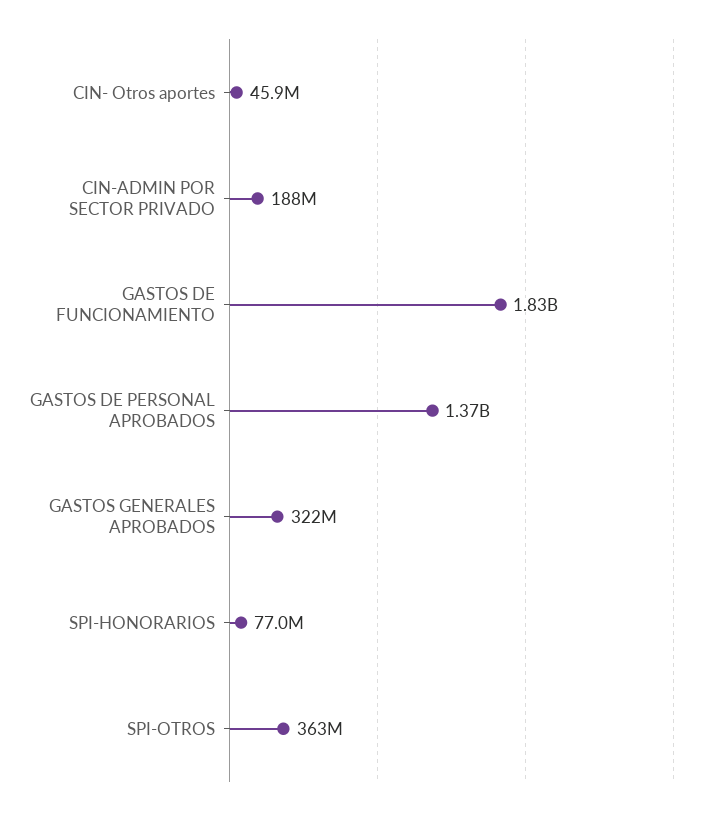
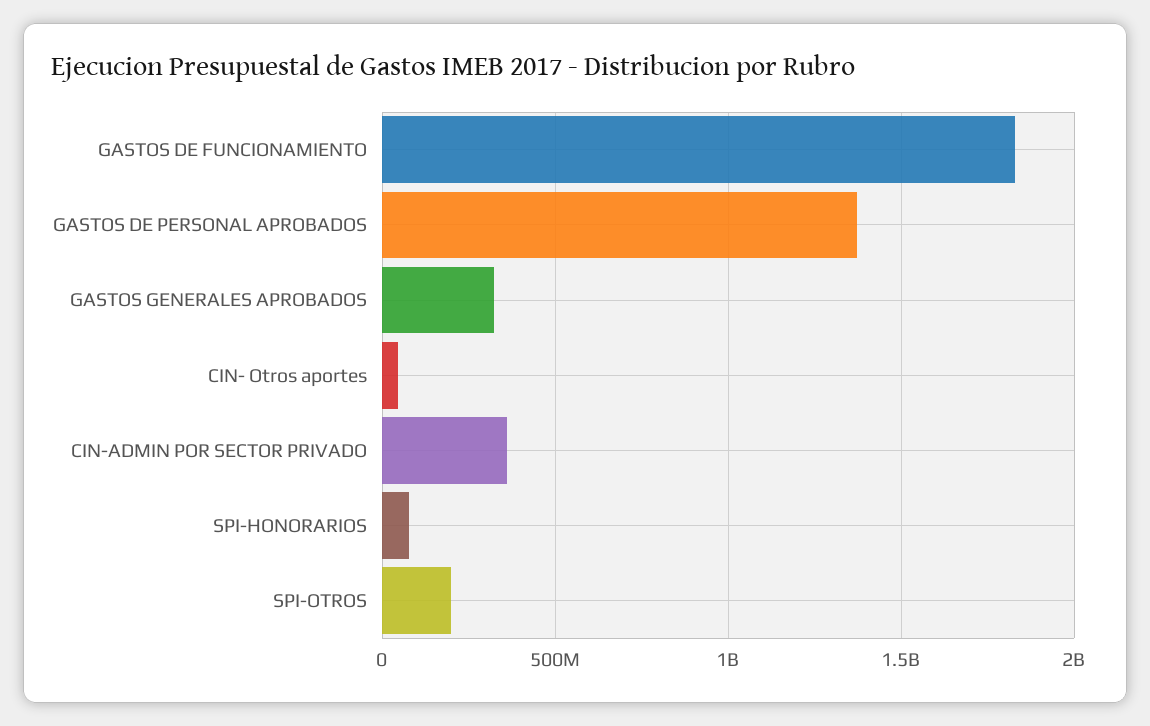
CIN-ADMIN POR SECTOR PRIVADO: 188000000 -> 350000000
SPI-OTROS: 363000000 -> 200000000

